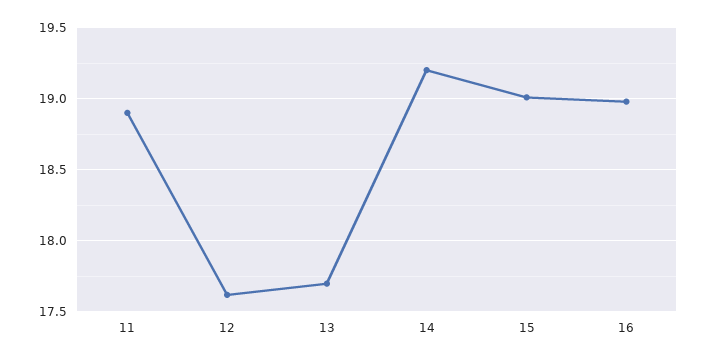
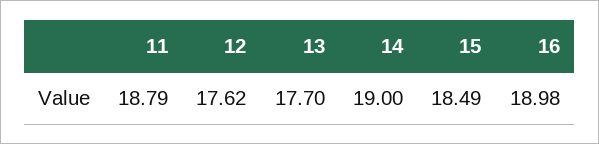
11: 18.9 -> 18.79
14: 19.2 -> 19
15: 19 -> 18.49

